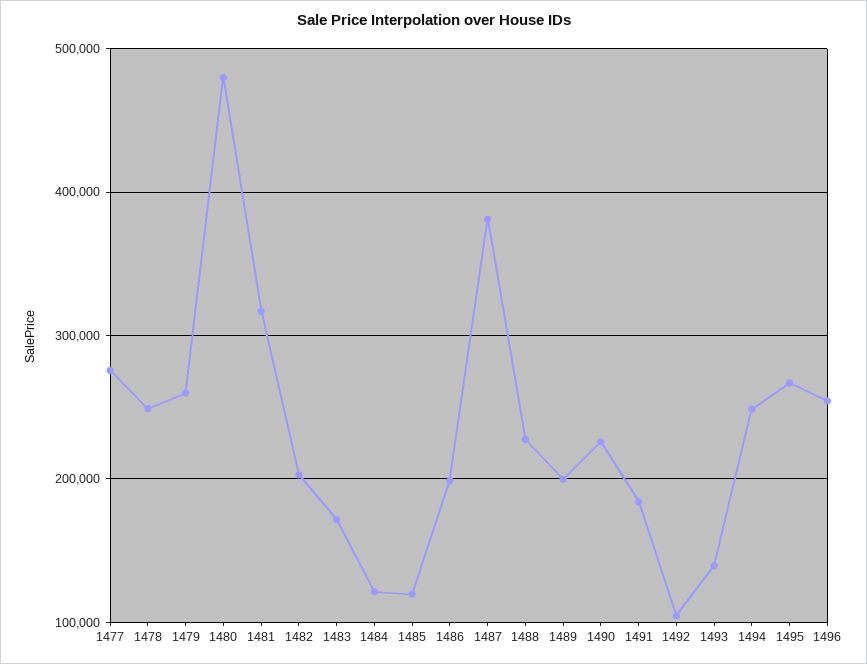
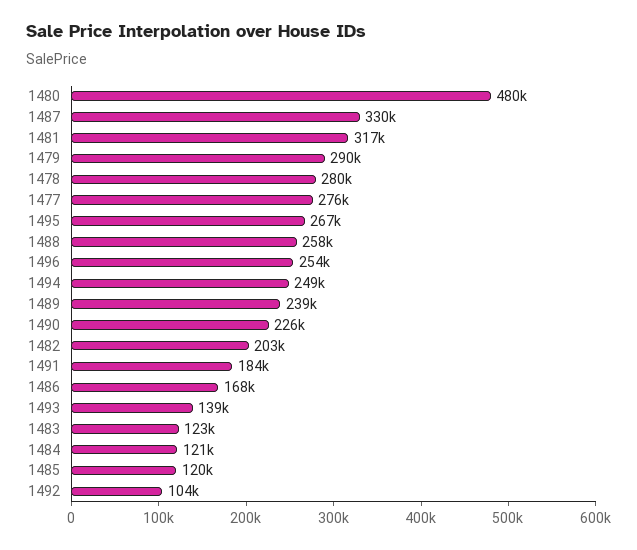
1478: 250000 -> 280000
1479: 260000 -> 290000
1483: 170000 -> 123000
1486: 200000 -> 168000
1487: 380000 -> 330000
1488: 230000 -> 258000
1489: 200000 -> 239000

